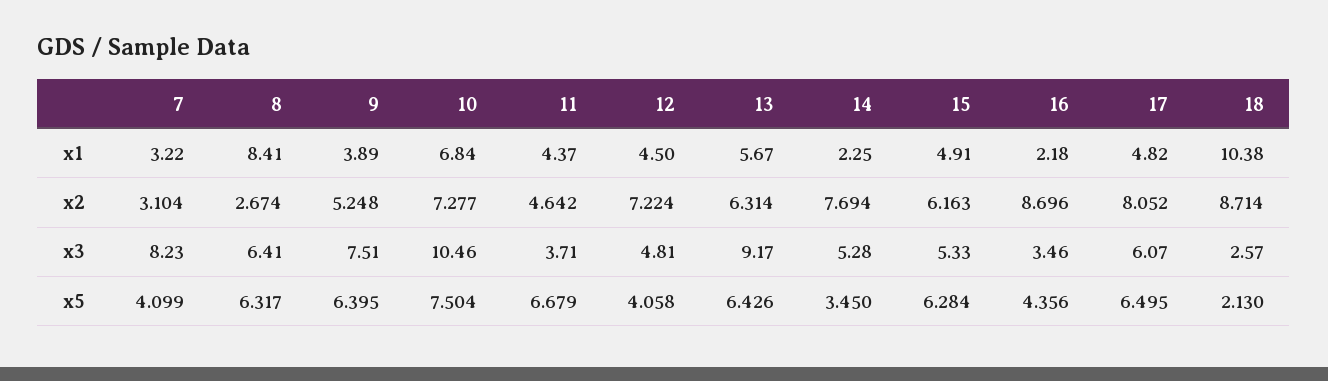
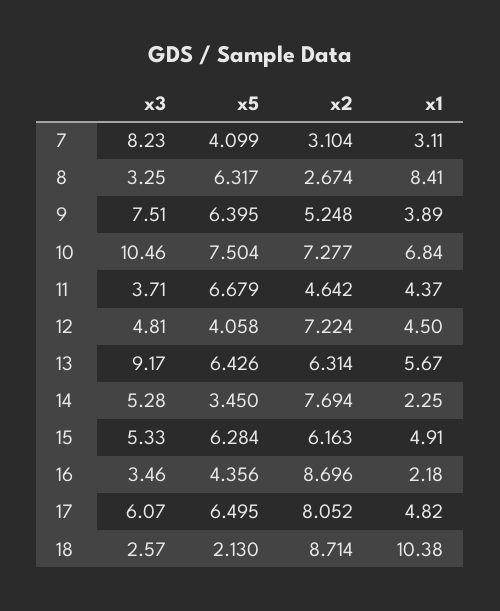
7, x1: 3.22 -> 3.11
8, x3: 6.41 -> 3.25

